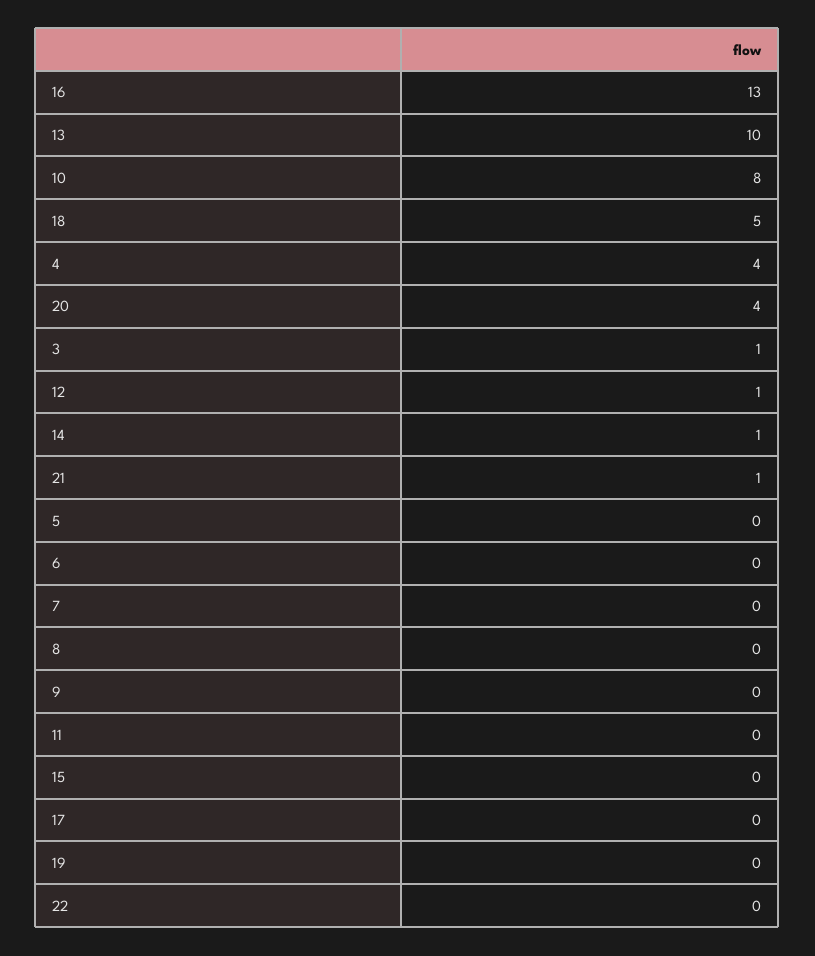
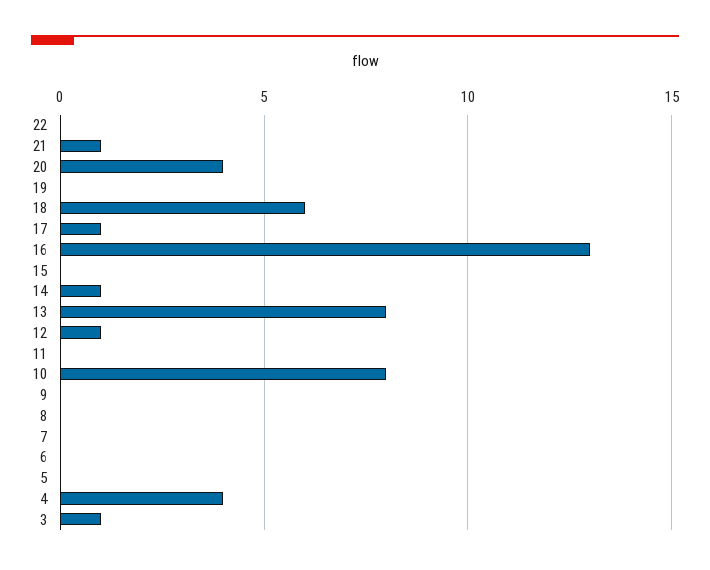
13: 10 -> 8
18: 5 -> 6
17: 0 -> 1

